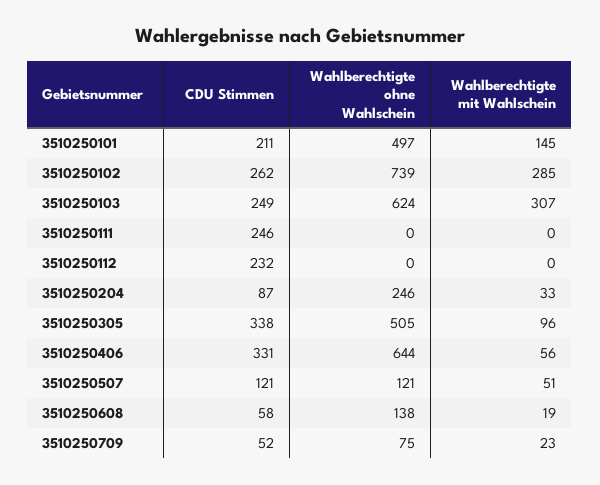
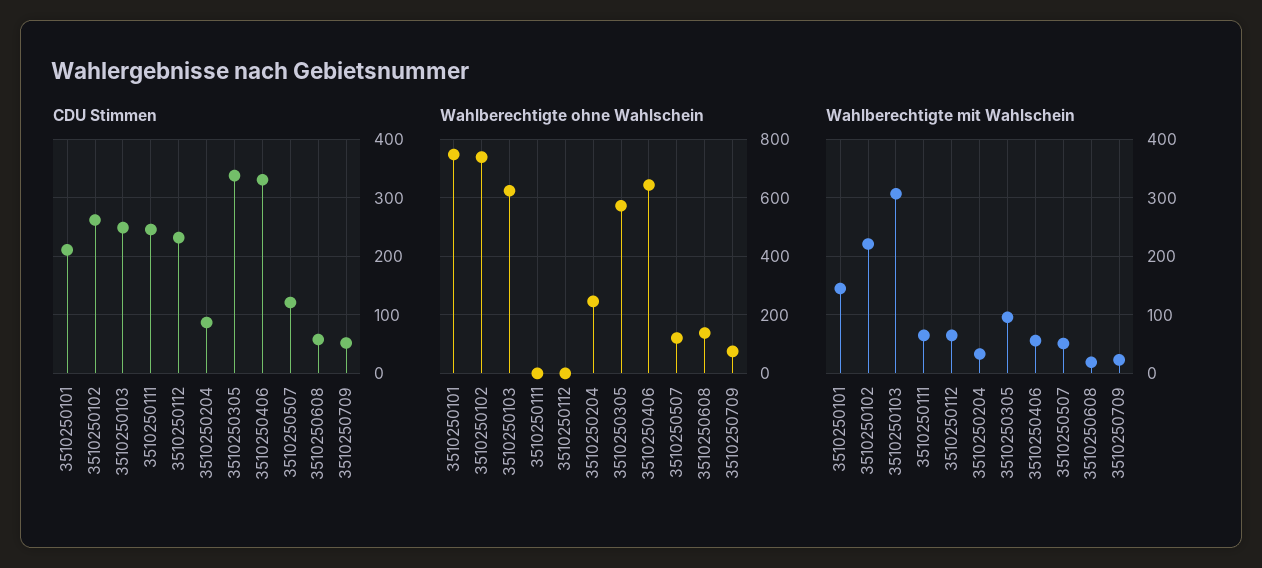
Wahlberechtigte ohne Wahlschein, 3510250101: 497 -> 750
Wahlberechtigte mit Wahlschein, 3510250102: 285 -> 220
Wahlberechtigte mit Wahlschein, 3510250111: 0 -> 60
Wahlberechtigte mit Wahlschein, 3510250112: 0 -> 60
Wahlberechtigte ohne Wahlschein, 3510250305: 505 -> 575

